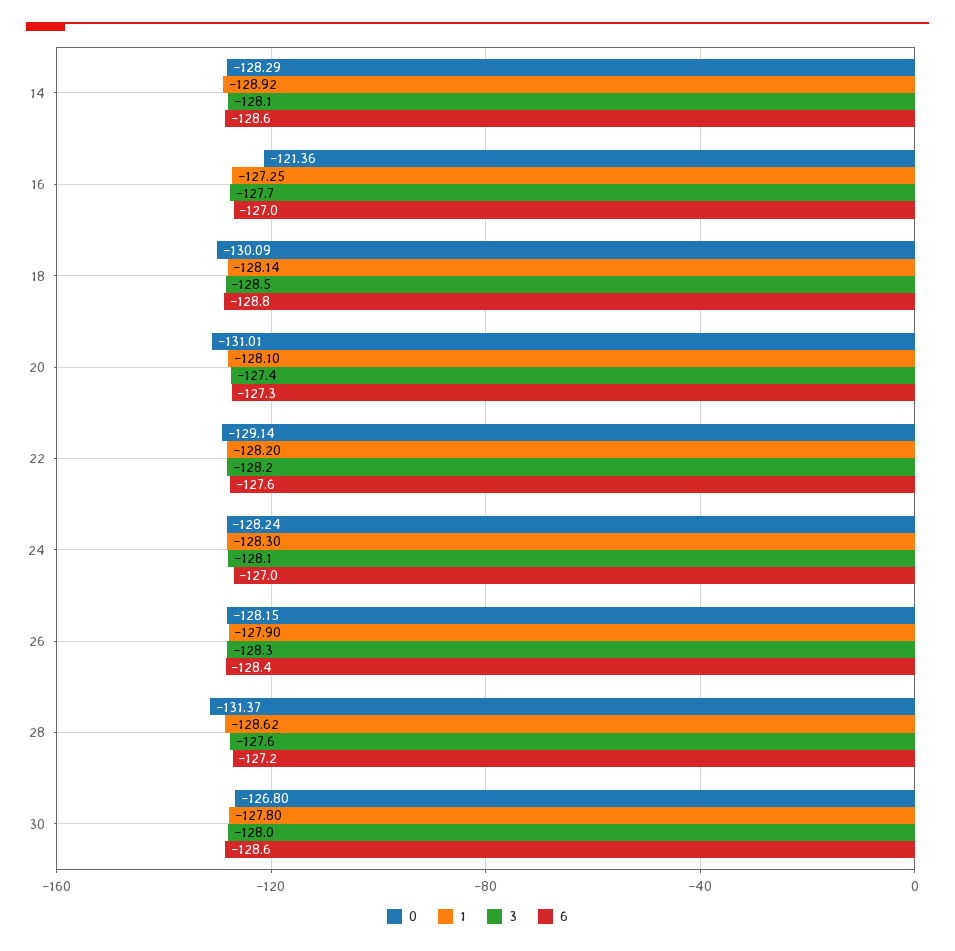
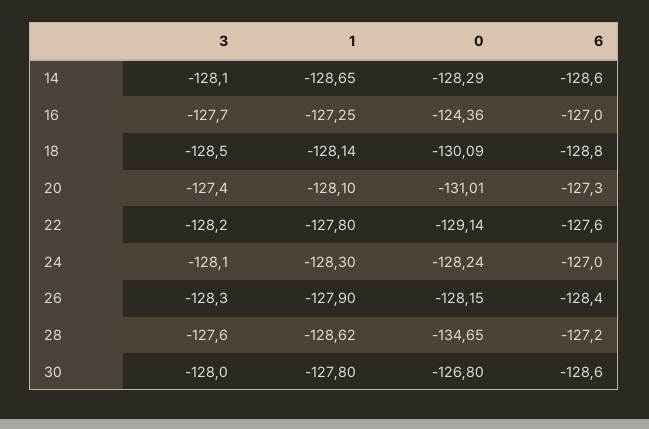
1, 14: -128.92 -> -128.65
0, 16: -121.36 -> -124.36
1, 22: -128.2 -> -127.8
0, 28: -131.37 -> -134.65

